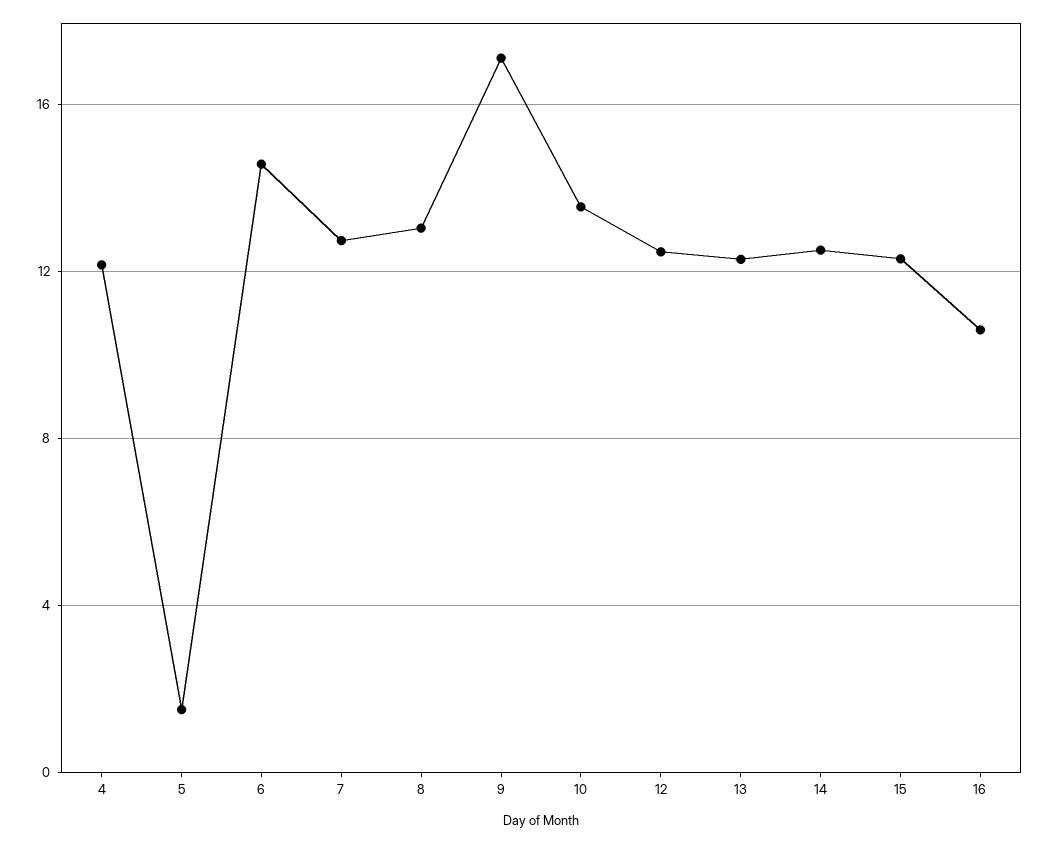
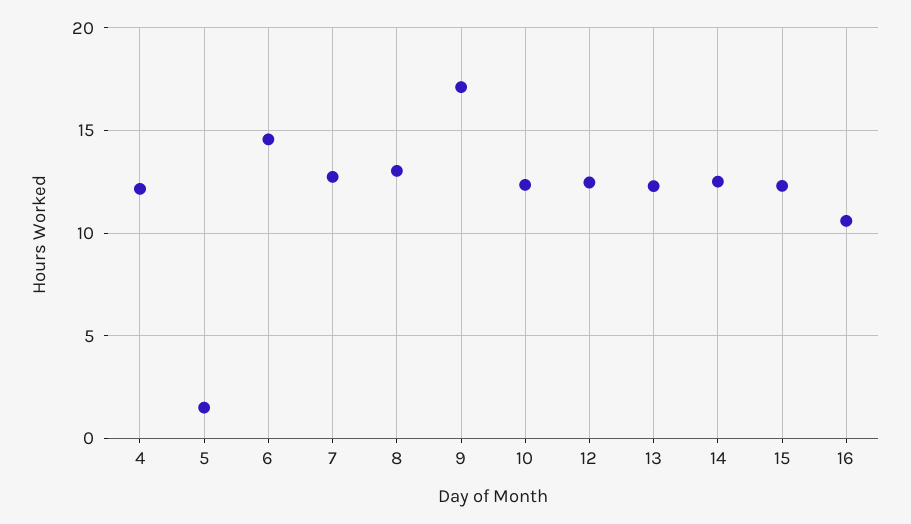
10: 13.5 -> 12.5

